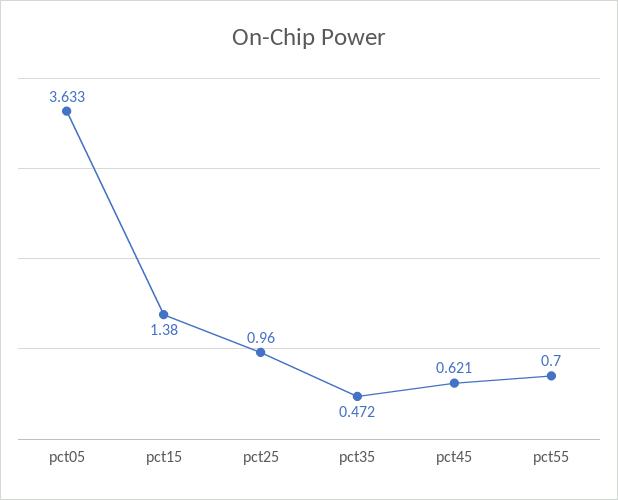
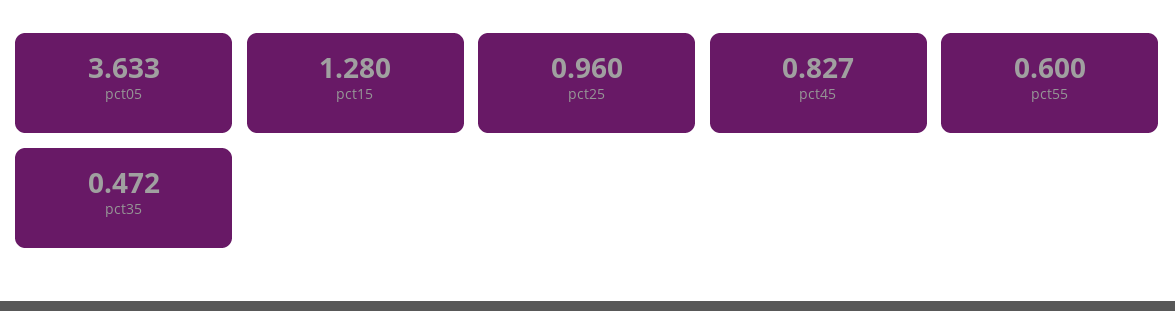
pct15: 1.38 -> 1.28
pct45: 0.621 -> 0.827
pct55: 0.7 -> 0.6

